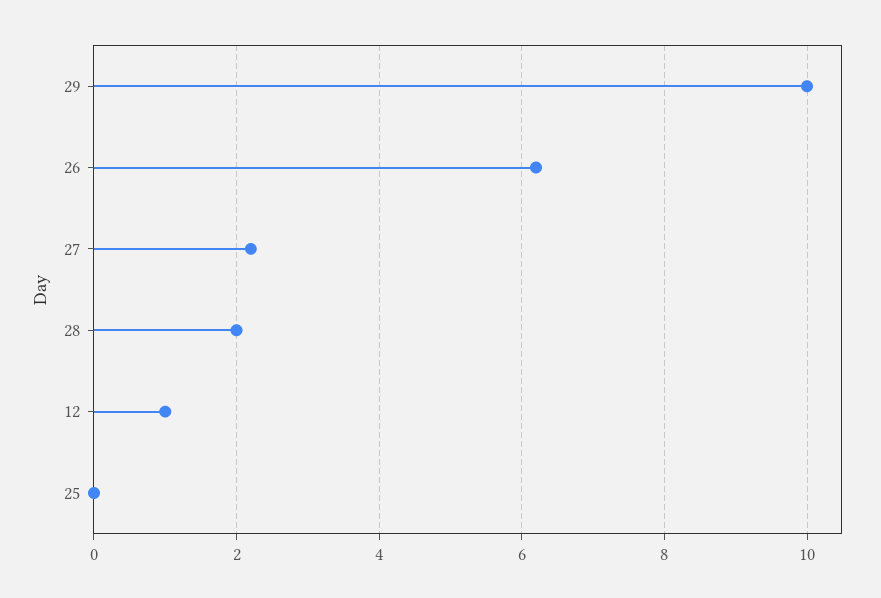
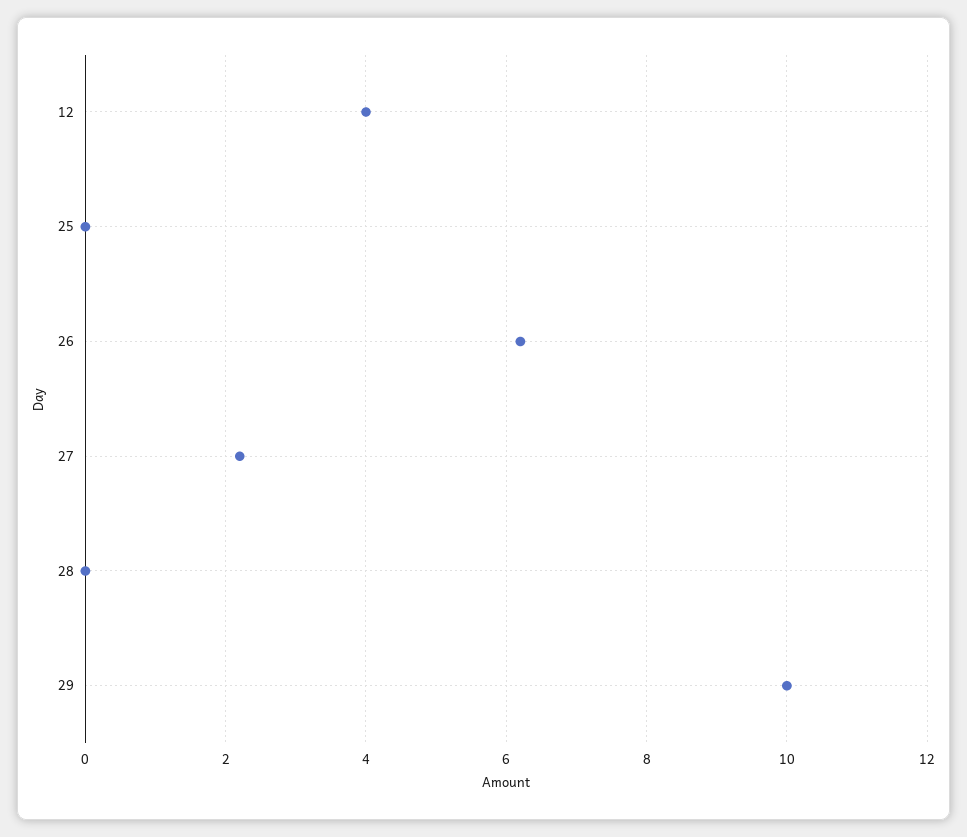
28: 2 -> 0
12: 1 -> 4

